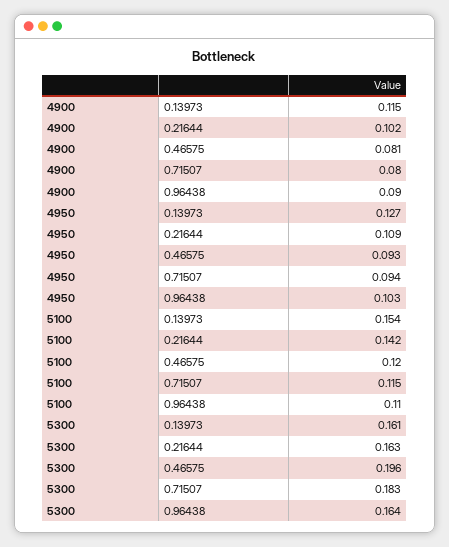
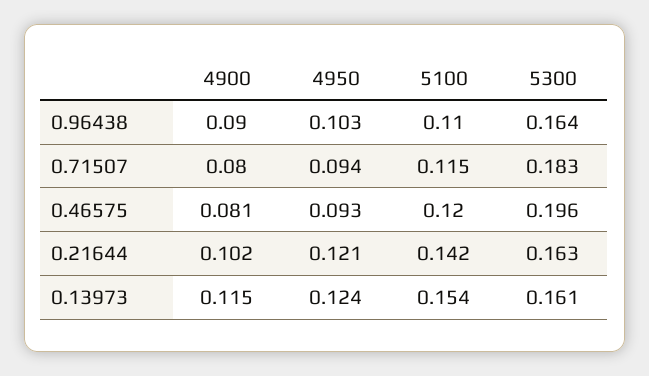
4950, 0.13973: 0.127 -> 0.124
4950, 0.21644: 0.109 -> 0.121

